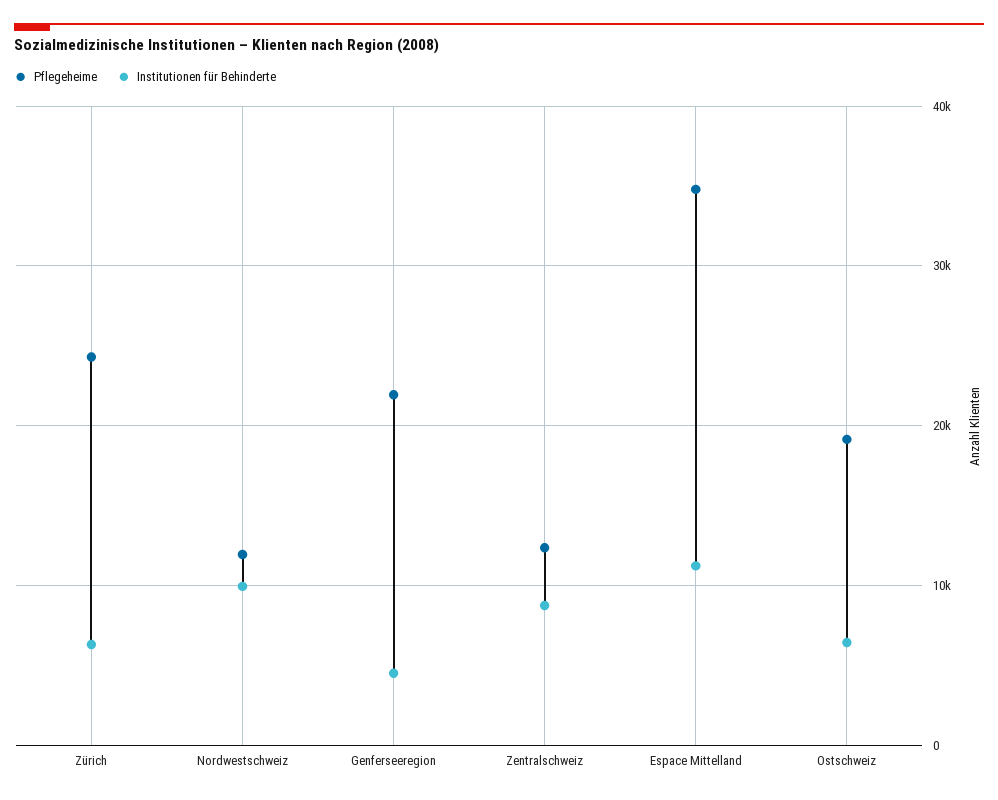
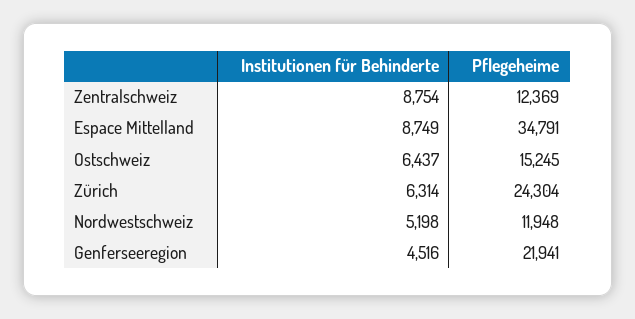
Institutionen für Behinderte, Nordwestschweiz: 10000 -> 5198
Institutionen für Behinderte, Espace Mittelland: 11000 -> 8749
Pflegeheime, Ostschweiz: 19000 -> 15245

